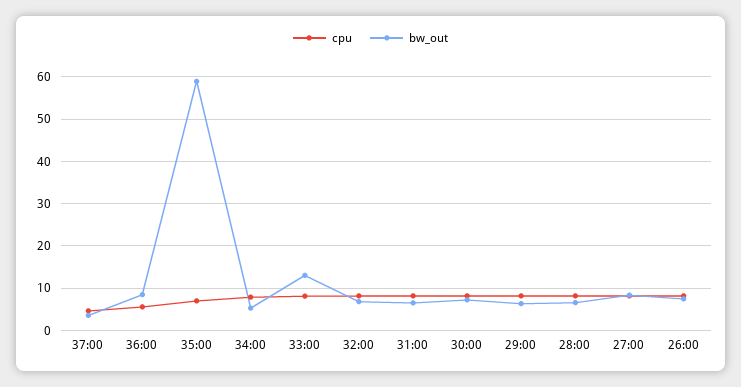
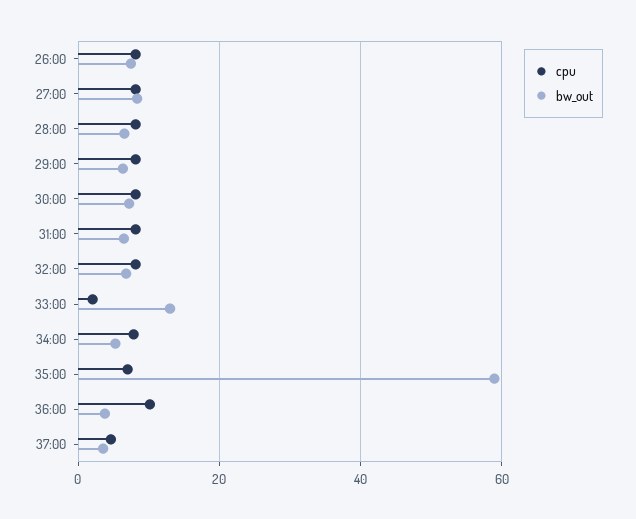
cpu, 36:00: 6 -> 10
bw_out, 36:00: 8 -> 4
cpu, 33:00: 8 -> 2

